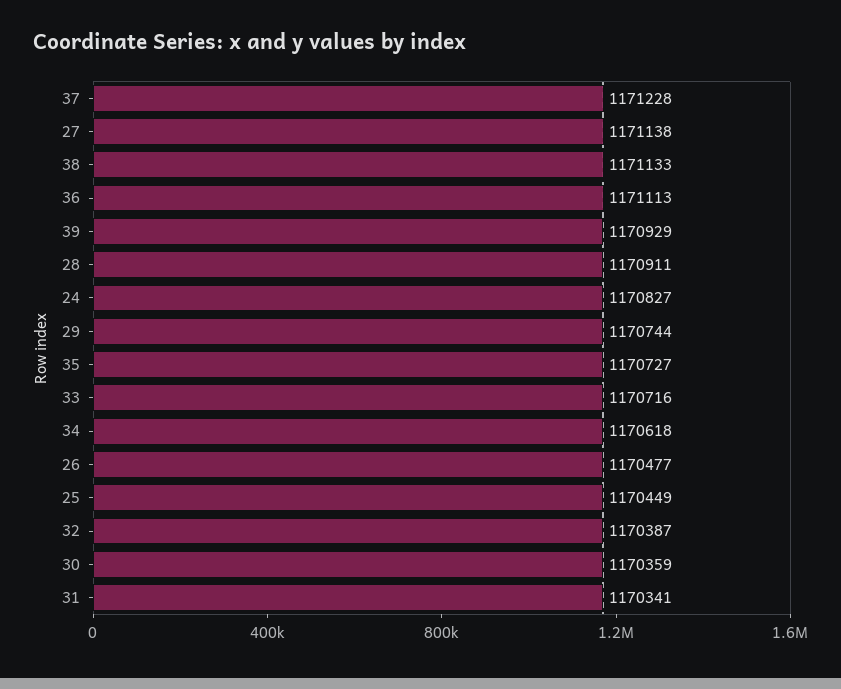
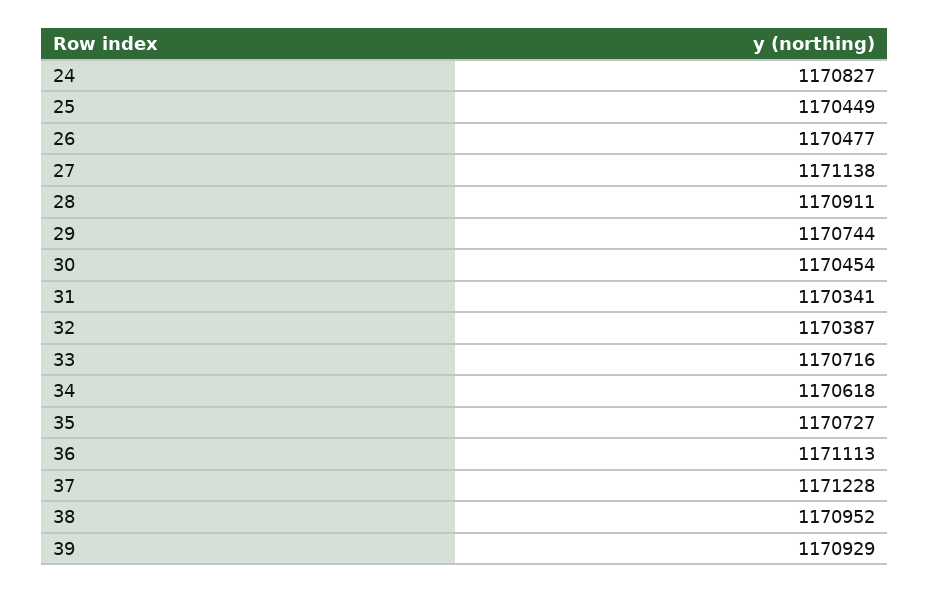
38: 1171133 -> 1170952
30: 1170359 -> 1170454

